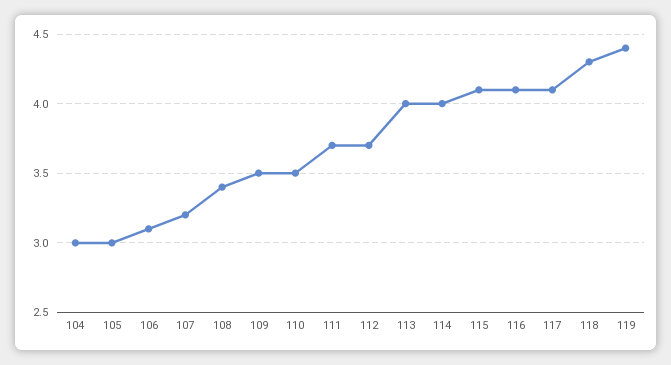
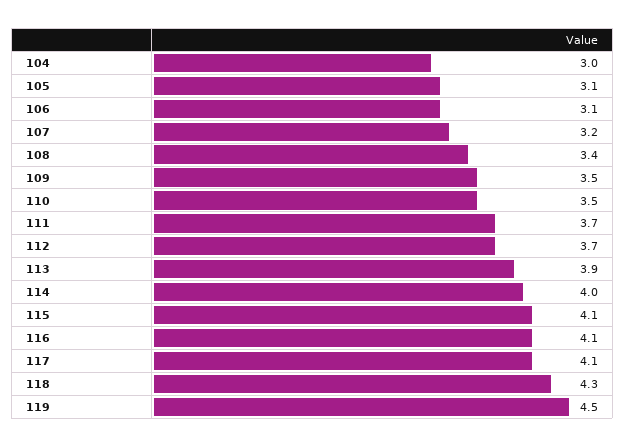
105: 3 -> 3.1
113: 4 -> 3.9
119: 4.4 -> 4.5

